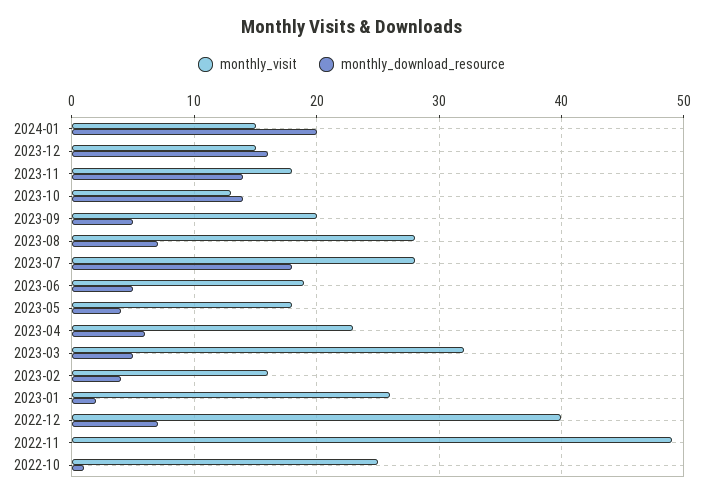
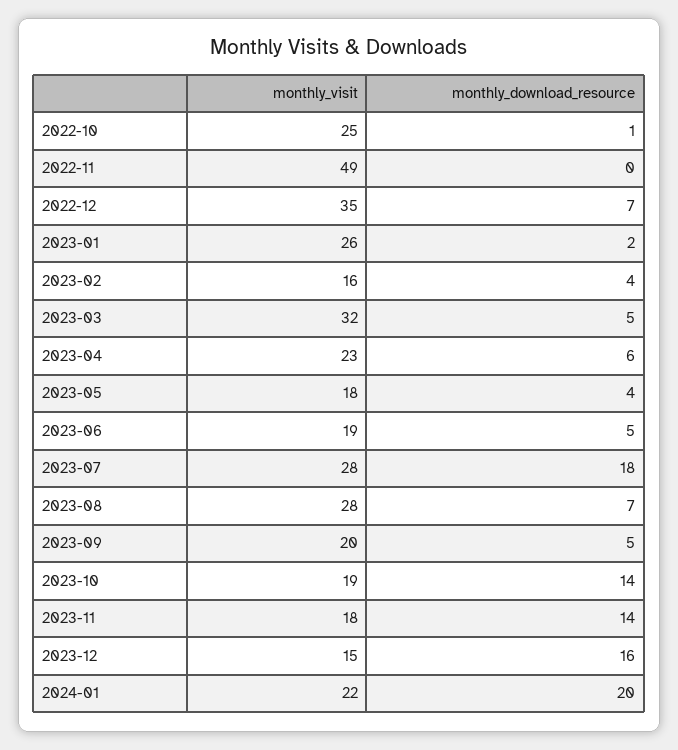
monthly_visit, 2024-01: 15 -> 22
monthly_visit, 2023-10: 13 -> 19
monthly_visit, 2022-12: 40 -> 35

